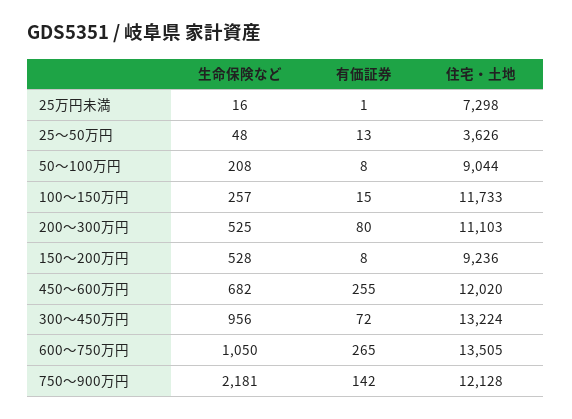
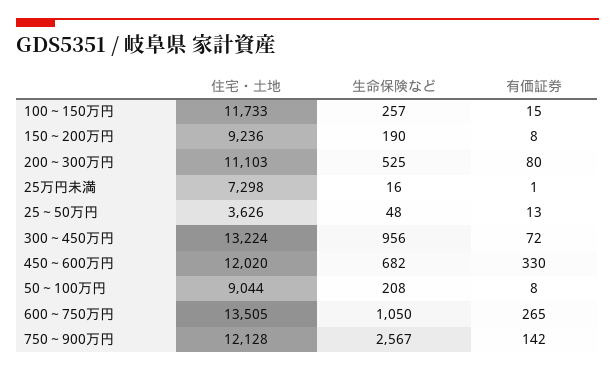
生命保険など, 150～200万円: 528 -> 190
有価証券, 450～600万円: 255 -> 330
生命保険など, 750～900万円: 2181 -> 2567

